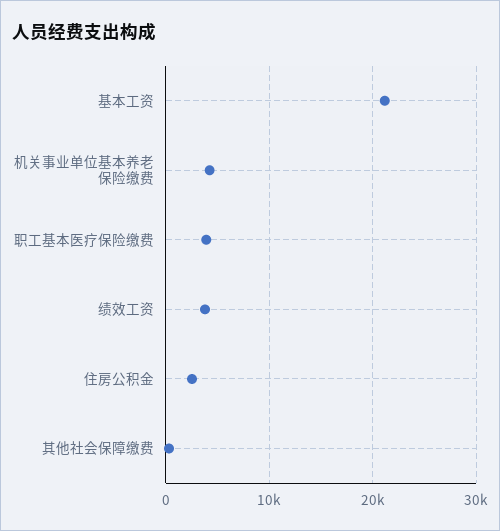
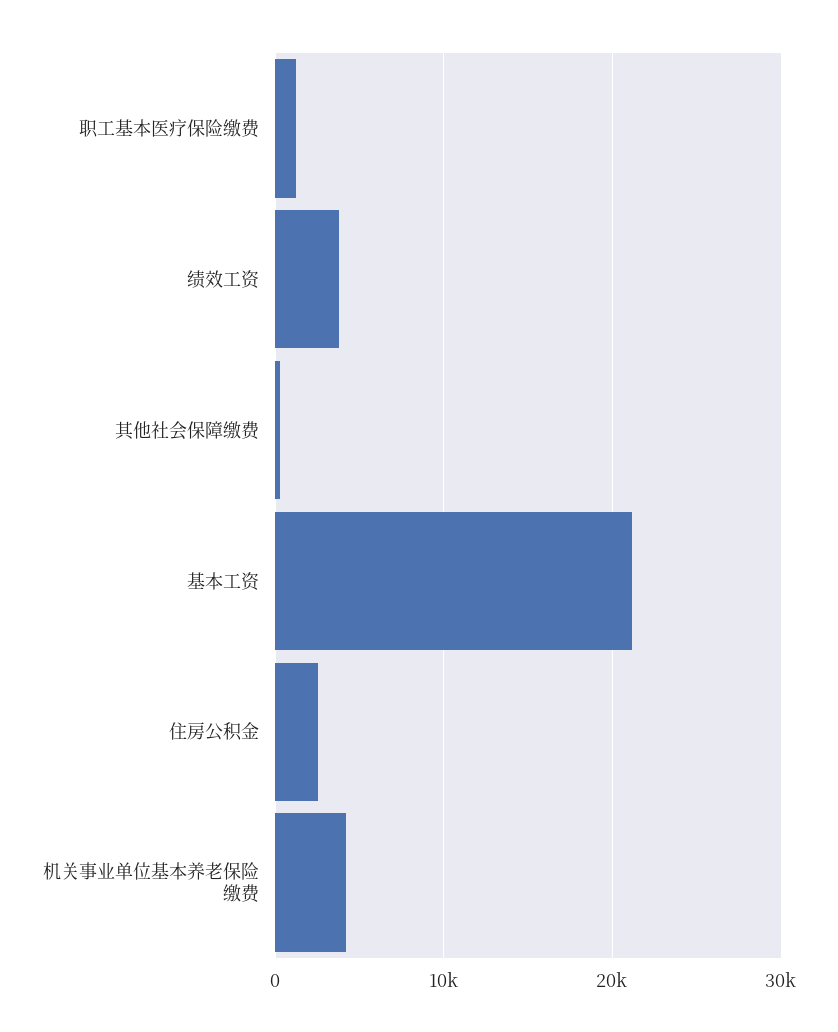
职工基本医疗保险缴费: 4000 -> 1000

